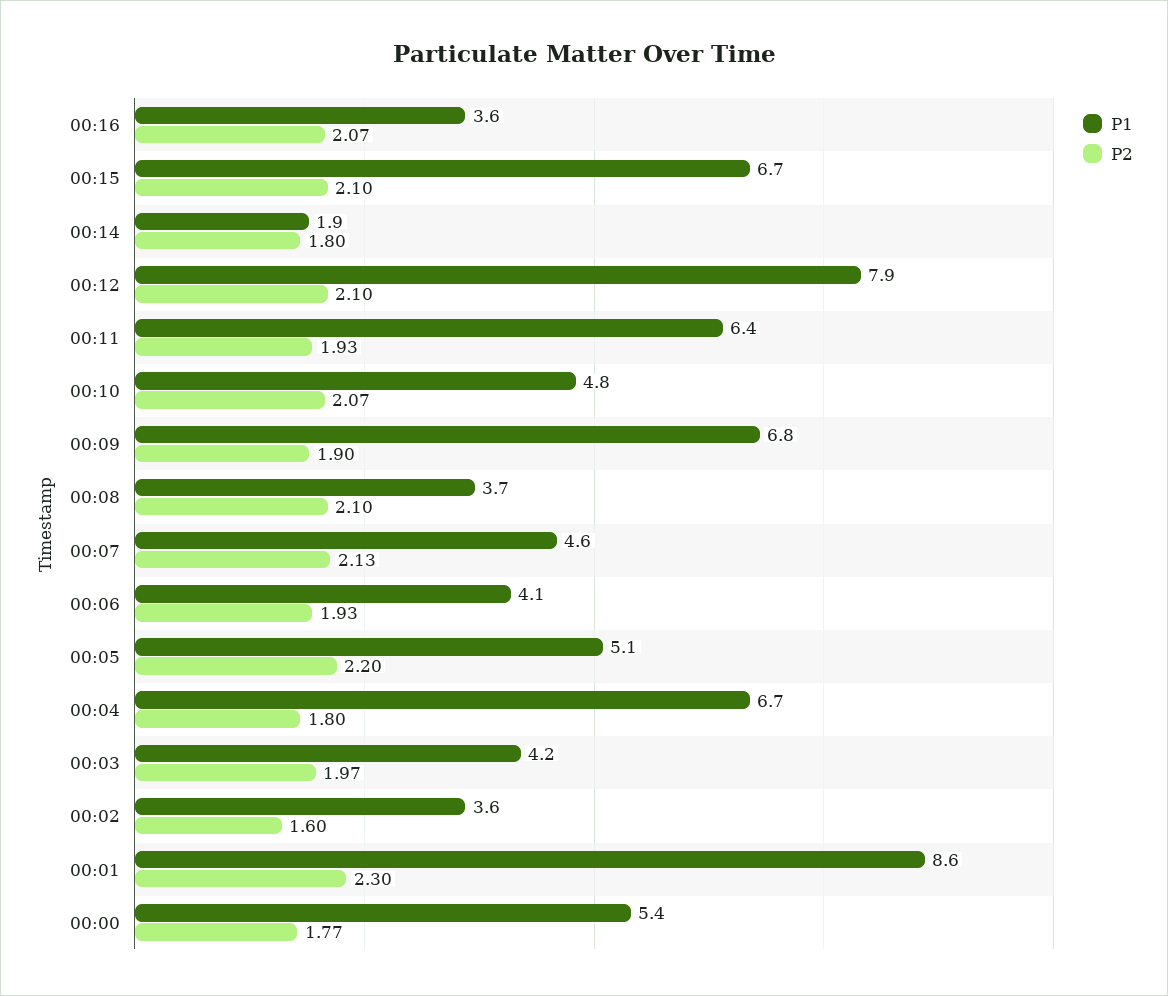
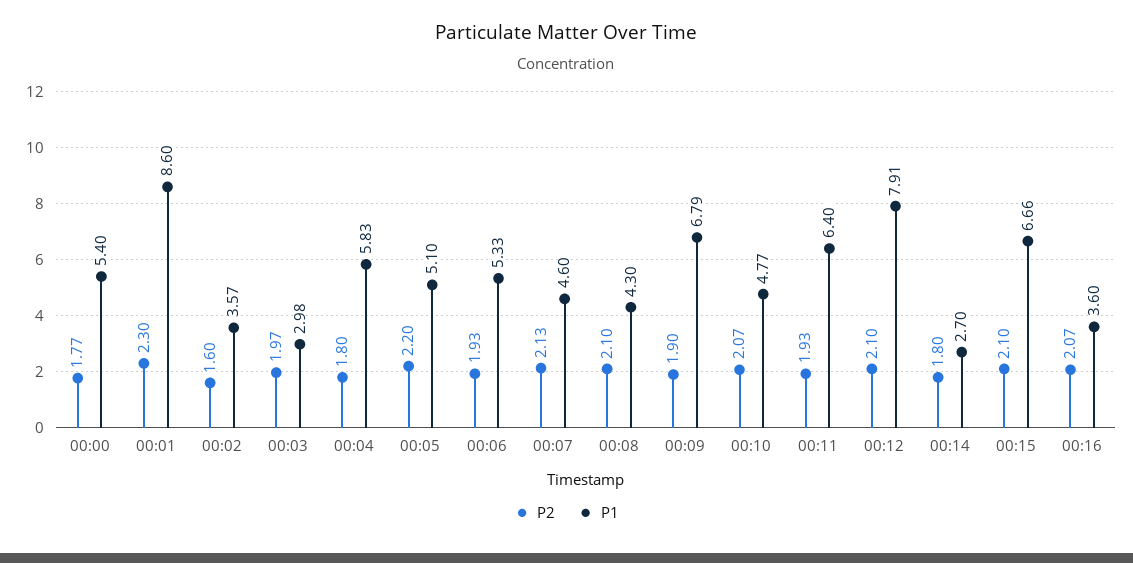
P1, 00:14: 1.9 -> 2.7
P1, 00:08: 3.7 -> 4.3
P1, 00:06: 4.1 -> 5.33
P1, 00:04: 6.7 -> 5.83
P1, 00:03: 4.2 -> 2.98

